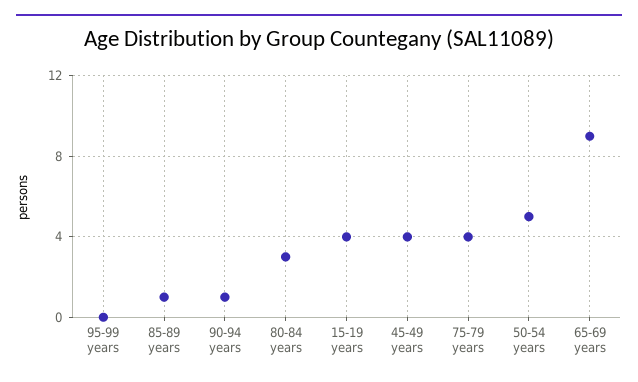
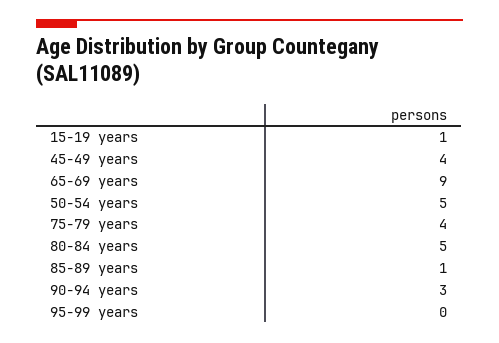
90-94 years: 1 -> 3
80-84 years: 3 -> 5
15-19 years: 4 -> 1

